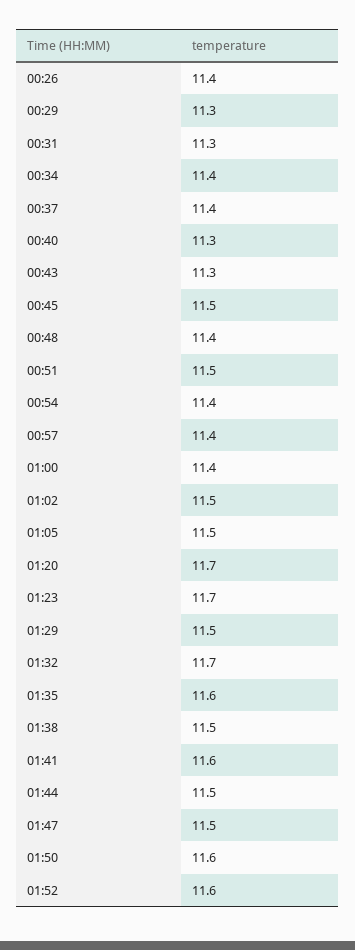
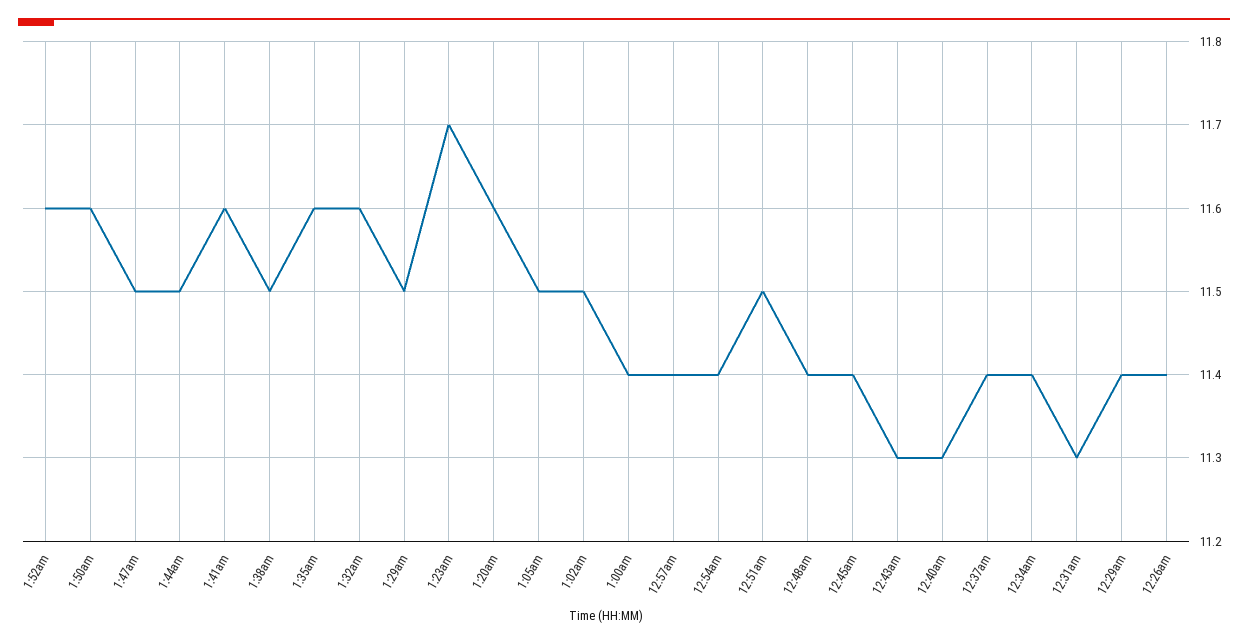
00:29: 11.3 -> 11.4
00:45: 11.5 -> 11.4
01:20: 11.7 -> 11.6
01:32: 11.7 -> 11.6

